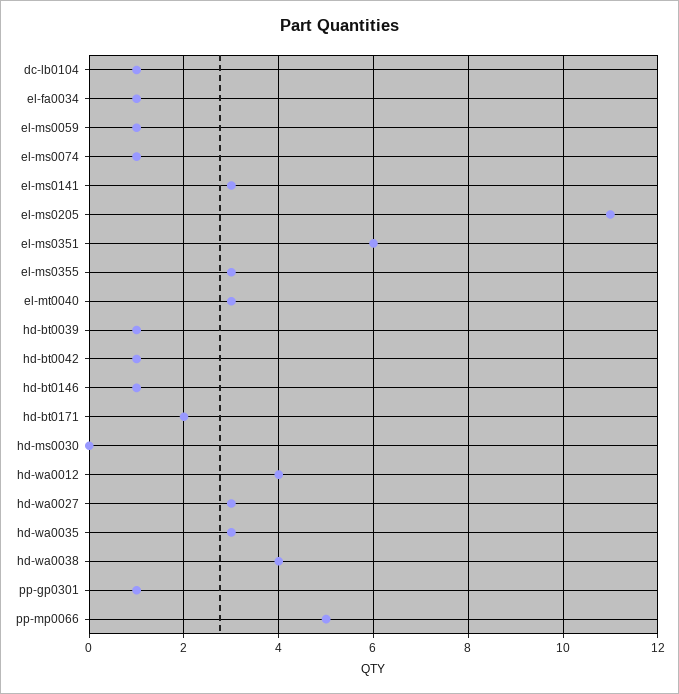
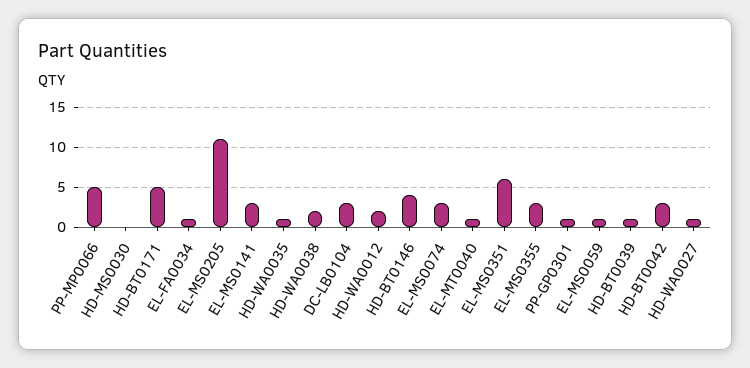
dc-lb0104: 1 -> 3
el-ms0074: 1 -> 3
el-mt0040: 3 -> 1
hd-bt0042: 1 -> 3
hd-bt0146: 1 -> 4
hd-bt0171: 2 -> 5
hd-wa0012: 4 -> 2
hd-wa0027: 3 -> 1
hd-wa0035: 3 -> 1
hd-wa0038: 4 -> 2

